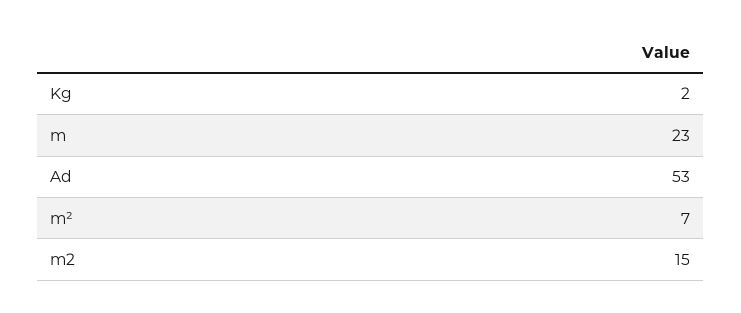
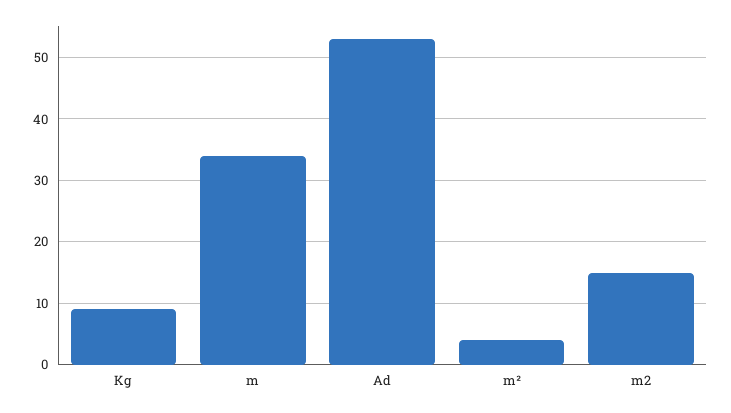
Kg: 2 -> 9
m: 23 -> 34
m²: 7 -> 4

